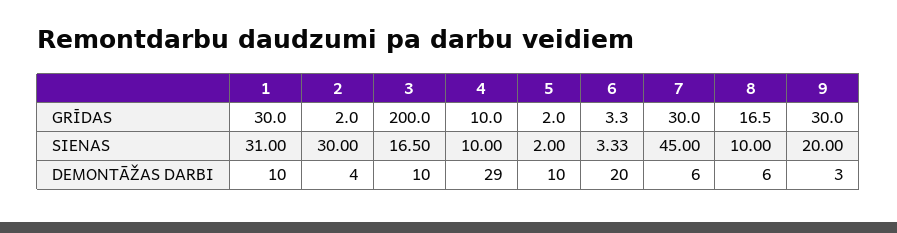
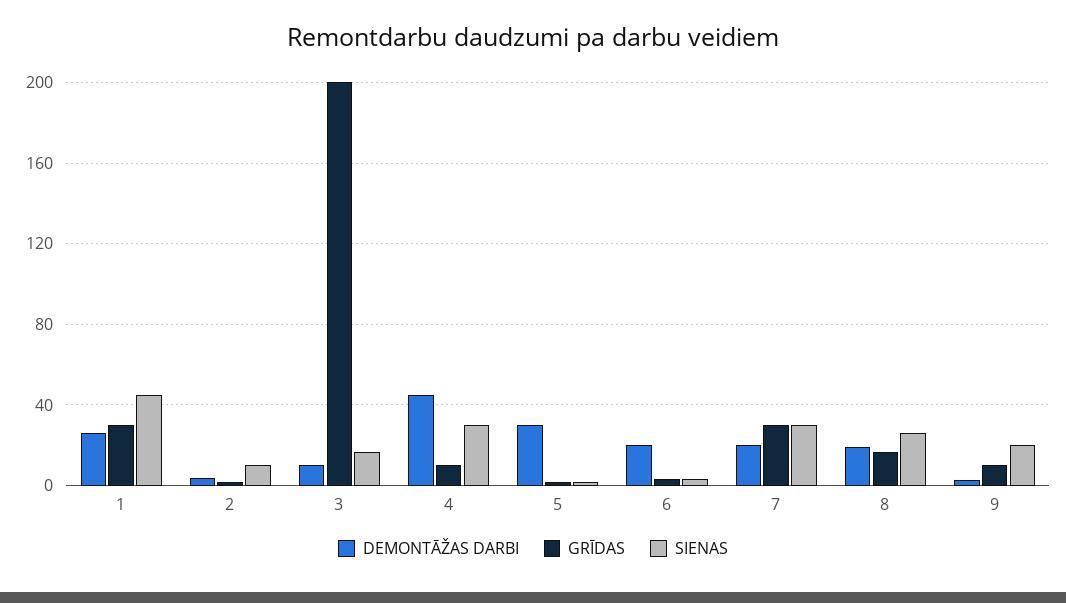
GRĪDAS, 9: 30 -> 10
SIENAS, 1: 31 -> 45
SIENAS, 2: 30 -> 10
SIENAS, 4: 10 -> 30
SIENAS, 7: 45 -> 30
SIENAS, 8: 10 -> 25
DEMONTĀŽAS DARBI, 1: 10 -> 25
DEMONTĀŽAS DARBI, 4: 29 -> 45
DEMONTĀŽAS DARBI, 5: 10 -> 30
DEMONTĀŽAS DARBI, 7: 6 -> 20
DEMONTĀŽAS DARBI, 8: 6 -> 20

